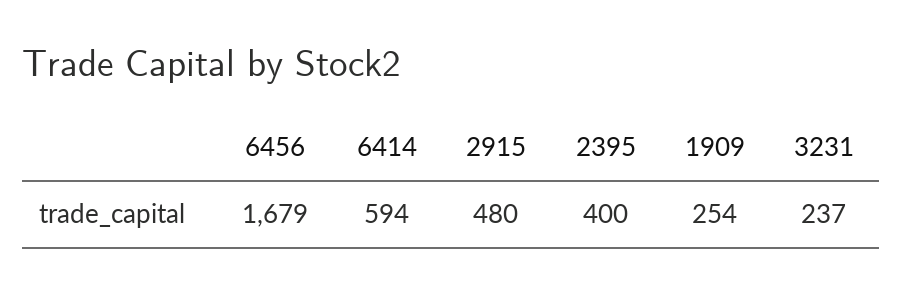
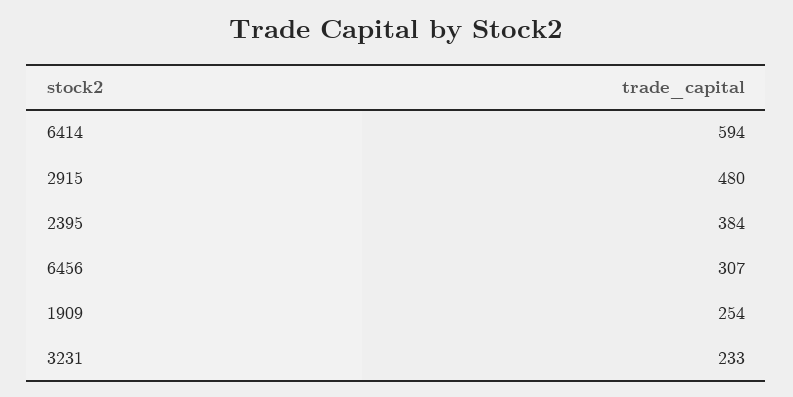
6456: 1679 -> 307
2395: 400 -> 384
3231: 237 -> 233

